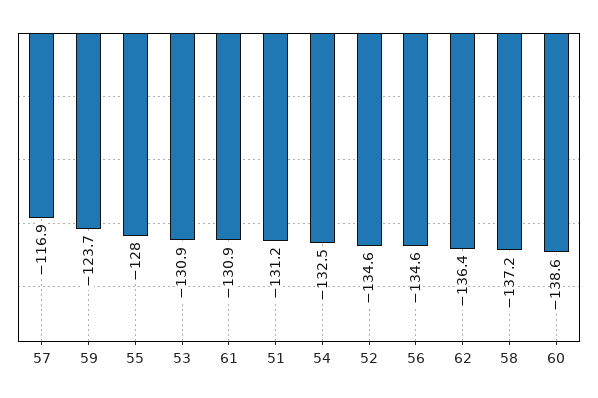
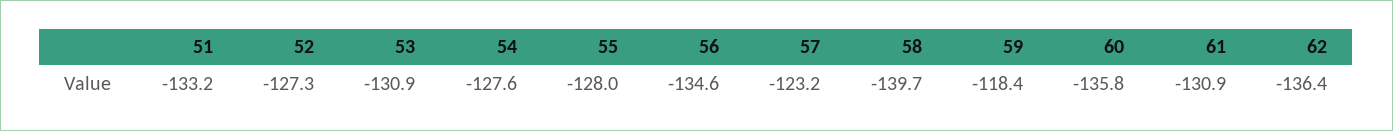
57: -116.9 -> -123.2
59: -123.7 -> -118.4
51: -131.2 -> -133.2
54: -132.5 -> -127.6
52: -134.6 -> -127.3
58: -137.2 -> -139.7
60: -138.6 -> -135.8

